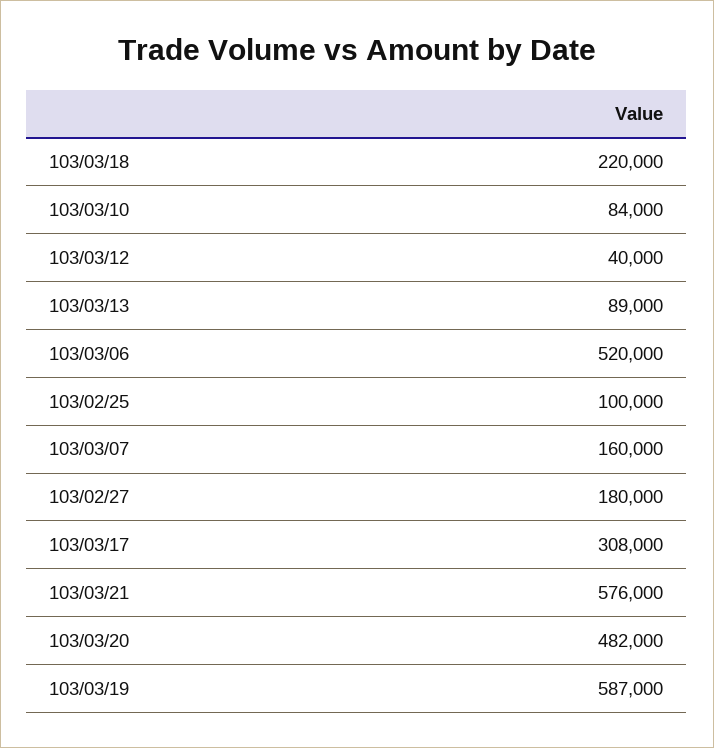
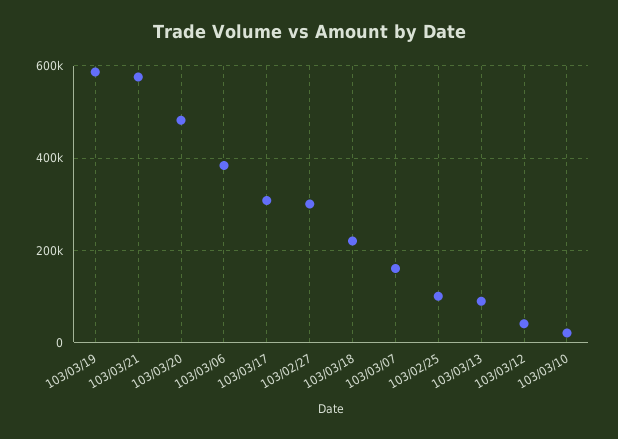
103/03/10: 84000 -> 20000
103/03/06: 520000 -> 380000
103/02/27: 180000 -> 300000

